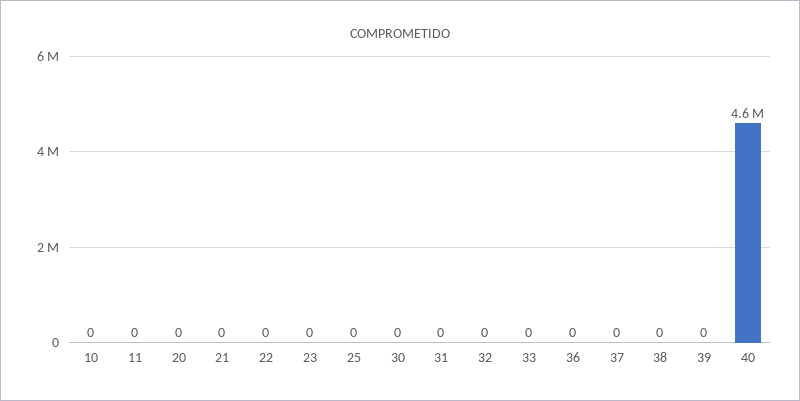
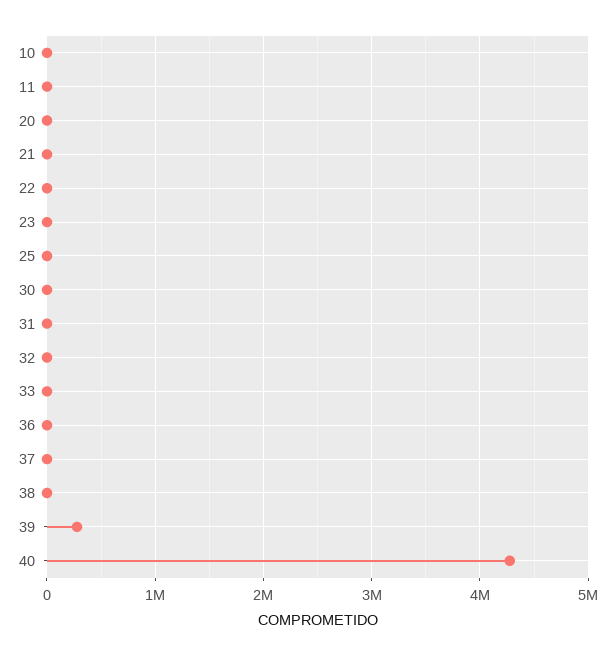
39: 0 -> 300000
40: 4600000 -> 4300000

